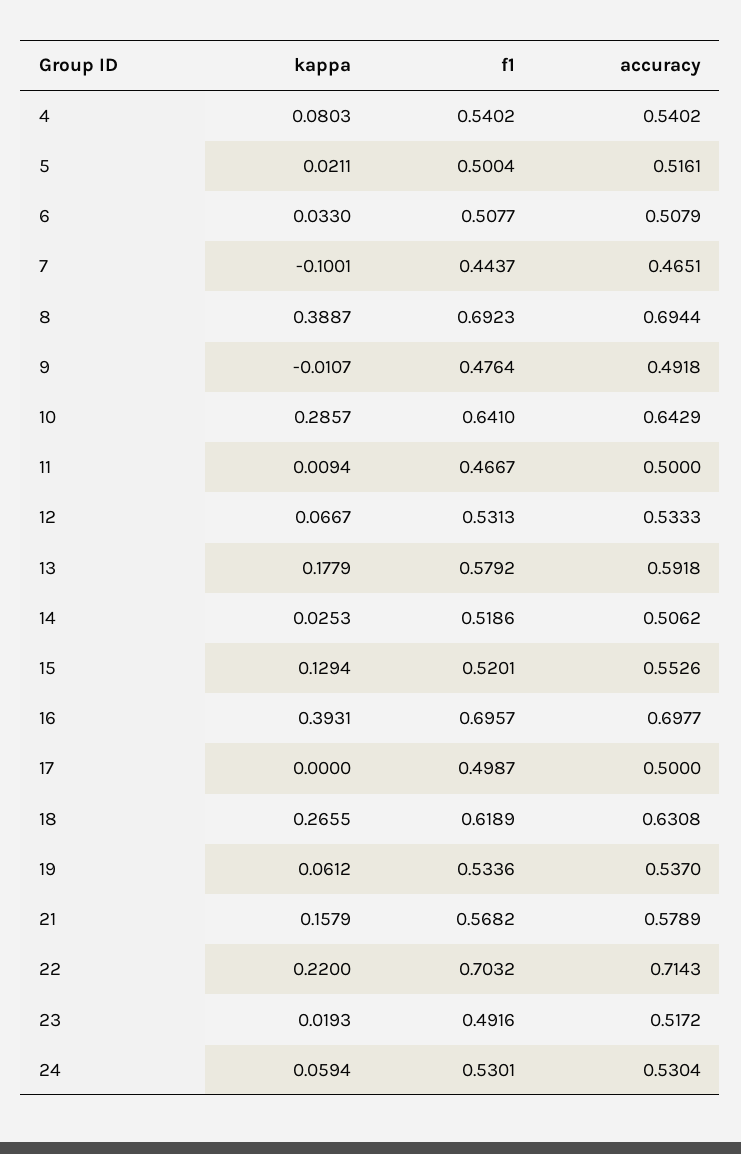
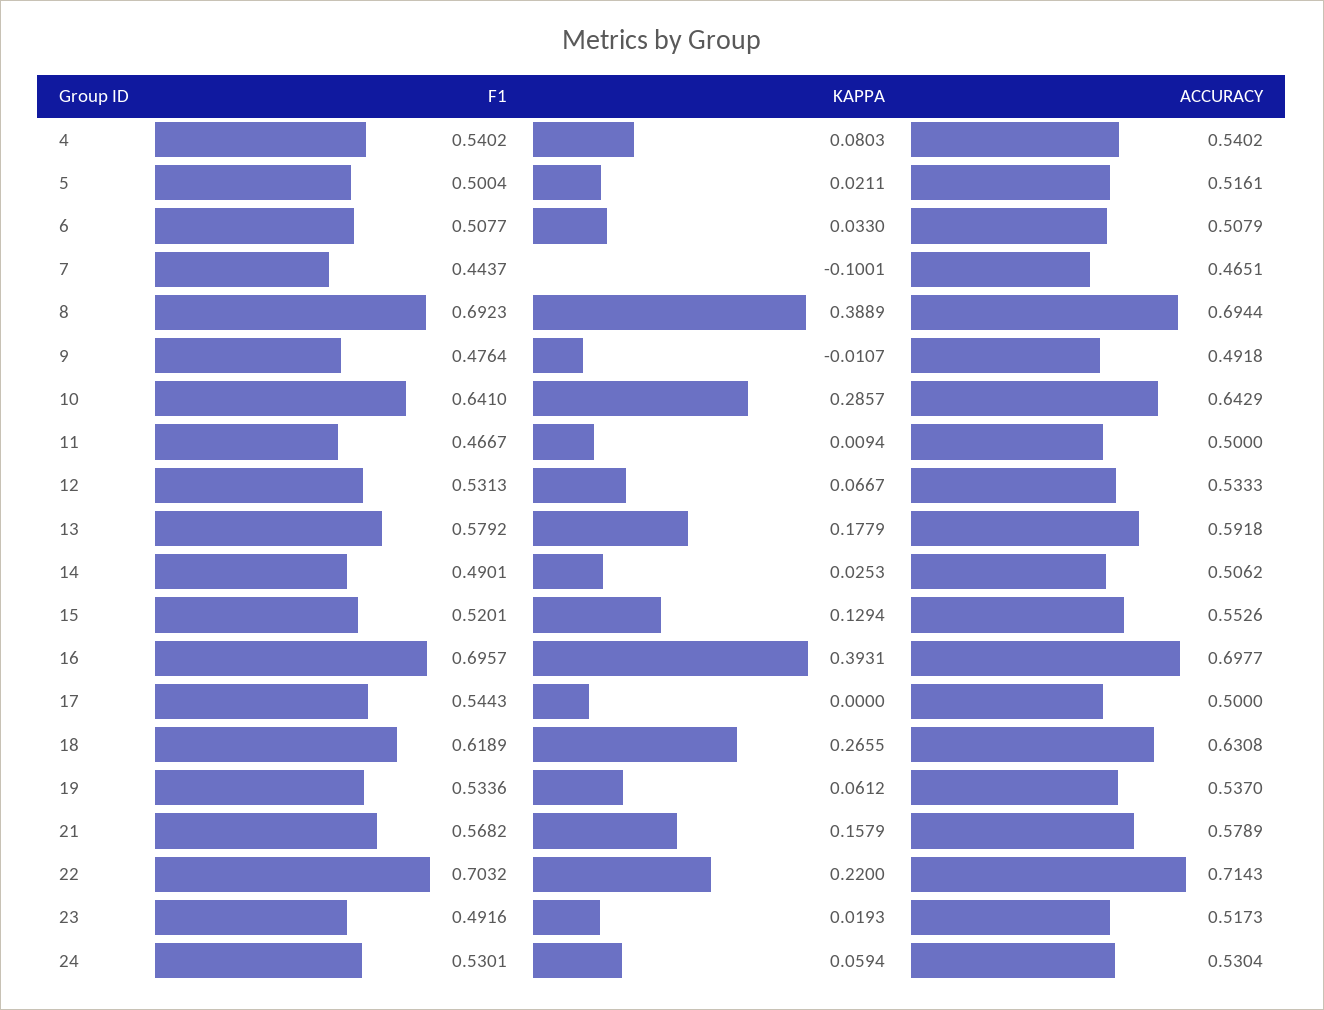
kappa, 8: 0.3887 -> 0.3889
f1, 14: 0.5186 -> 0.4901
f1, 17: 0.4987 -> 0.5443
accuracy, 23: 0.5172 -> 0.5173

